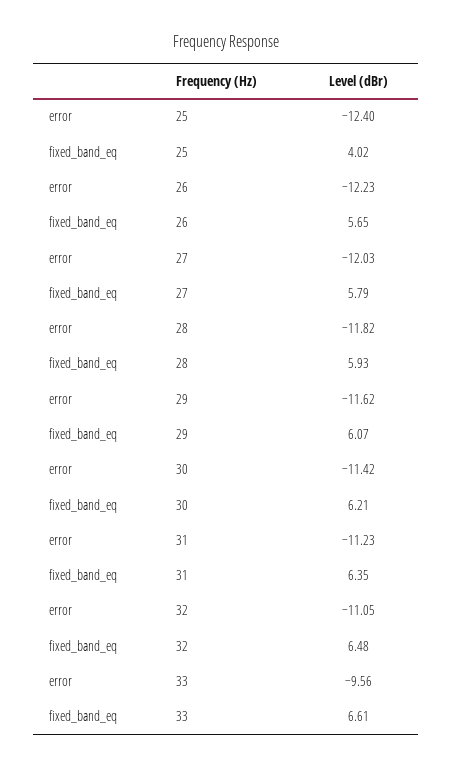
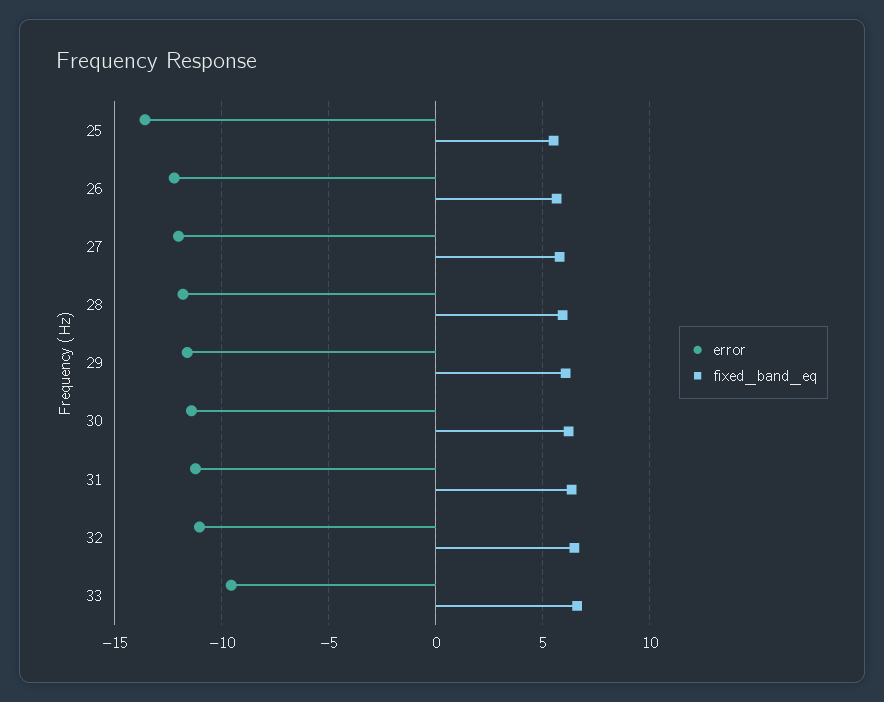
error, 25: -12.4 -> -13.5
fixed_band_eq, 25: 4.02 -> 5.5

